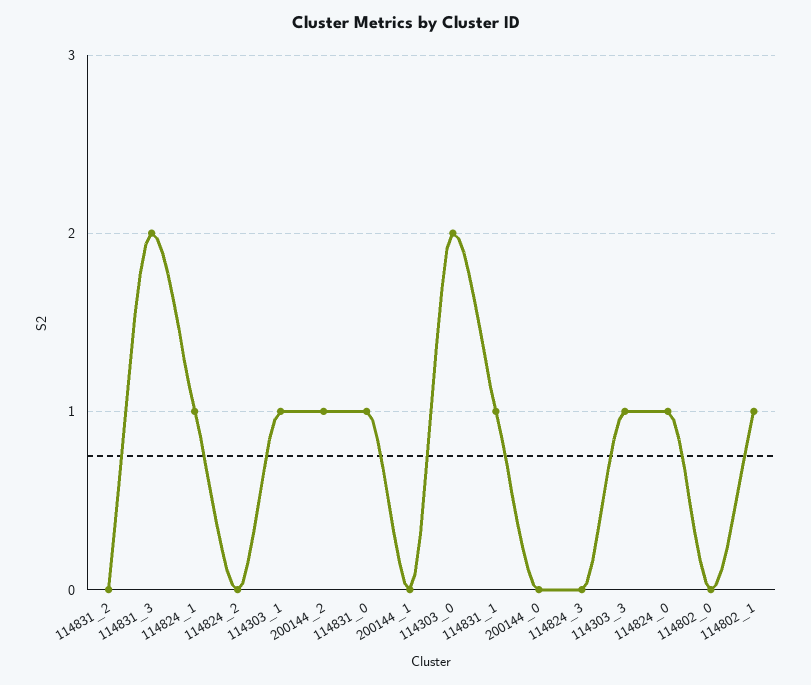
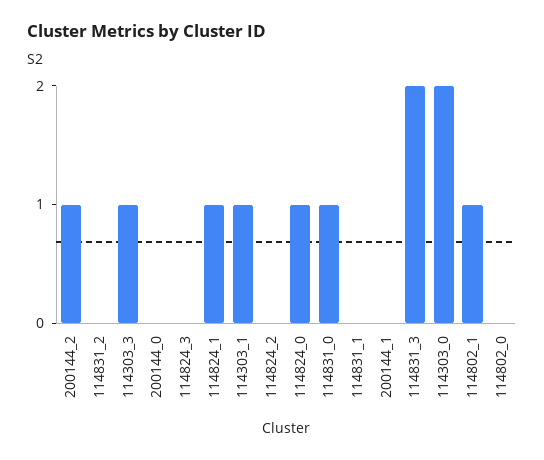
114831_1: 1 -> 0

